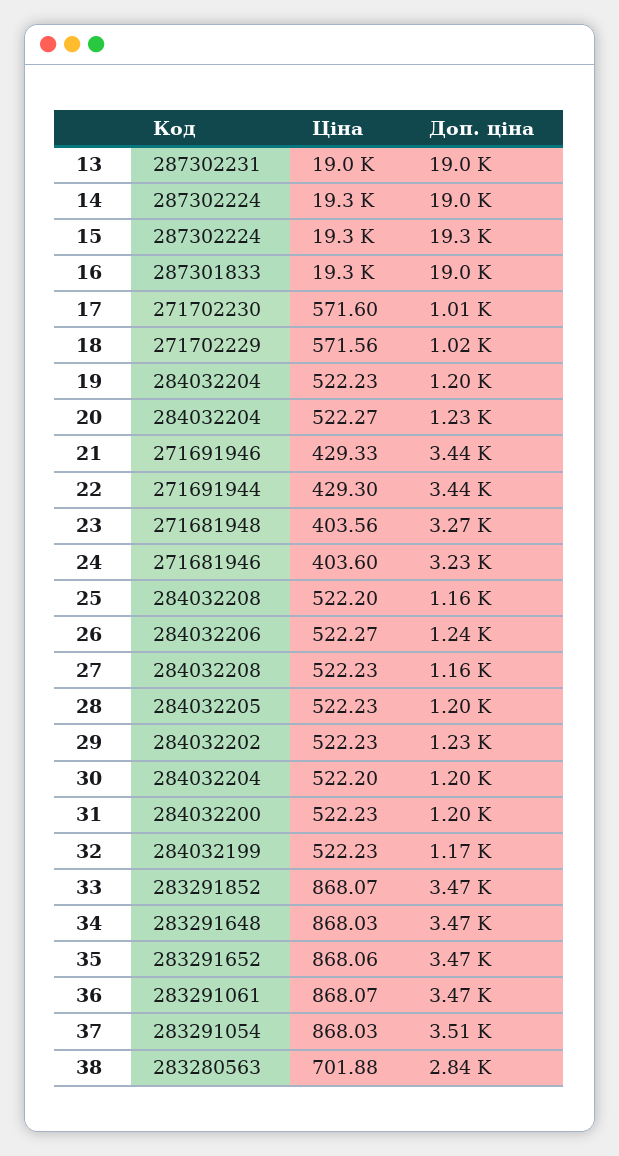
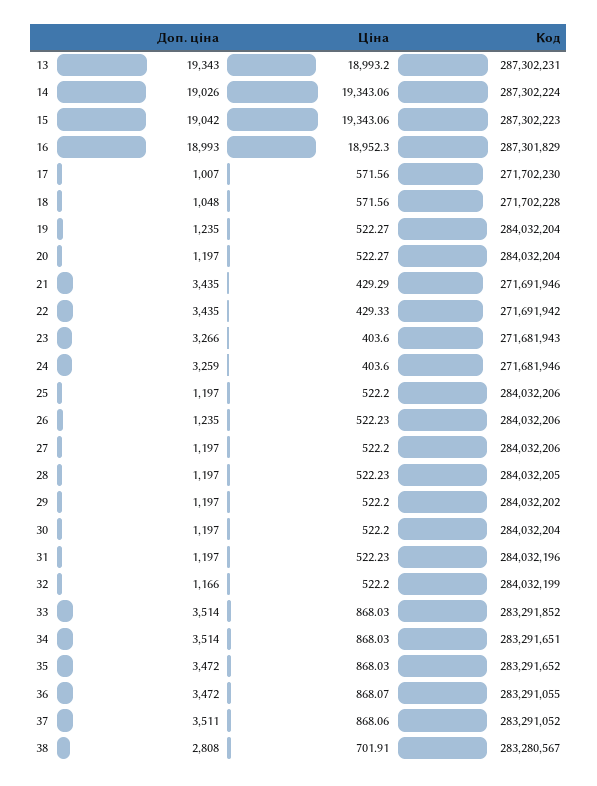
Доп. ціна, 13: 19000 -> 19343
Код, 15: 287302224 -> 287302223
Доп. ціна, 15: 19300 -> 19042
Код, 16: 287301833 -> 287301829
Ціна, 16: 19300 -> 18952.3
Ціна, 17: 571.6 -> 571.56
Код, 18: 271702229 -> 271702228
Доп. ціна, 18: 1020 -> 1048
Ціна, 19: 522.23 -> 522.27
Доп. ціна, 19: 1200 -> 1235
Доп. ціна, 20: 1230 -> 1197
Ціна, 21: 429.33 -> 429.29
Код, 22: 271691944 -> 271691942
Ціна, 22: 429.3 -> 429.33
Код, 23: 271681948 -> 271681943
Ціна, 23: 403.56 -> 403.6
Доп. ціна, 24: 3230 -> 3259
Код, 25: 284032208 -> 284032206
Доп. ціна, 25: 1160 -> 1197
Ціна, 26: 522.27 -> 522.23
Код, 27: 284032208 -> 284032206
Ціна, 27: 522.23 -> 522.2
Доп. ціна, 27: 1160 -> 1197
Ціна, 29: 522.23 -> 522.2
Доп. ціна, 29: 1230 -> 1197
Код, 31: 284032200 -> 284032196
Ціна, 32: 522.23 -> 522.2
Ціна, 33: 868.07 -> 868.03
Доп. ціна, 33: 3470 -> 3514
Код, 34: 283291648 -> 283291651
Доп. ціна, 34: 3470 -> 3514
Ціна, 35: 868.06 -> 868.03
Код, 36: 283291061 -> 283291055
Код, 37: 283291054 -> 283291052
Ціна, 37: 868.03 -> 868.06
Код, 38: 283280563 -> 283280567
Ціна, 38: 701.88 -> 701.91
Доп. ціна, 38: 2840 -> 2808

